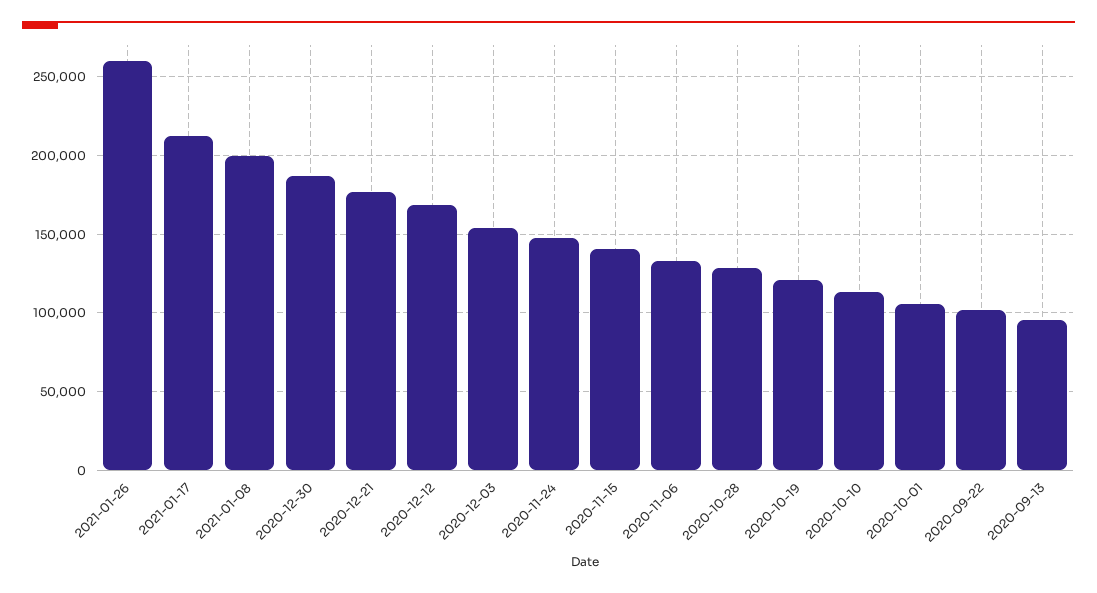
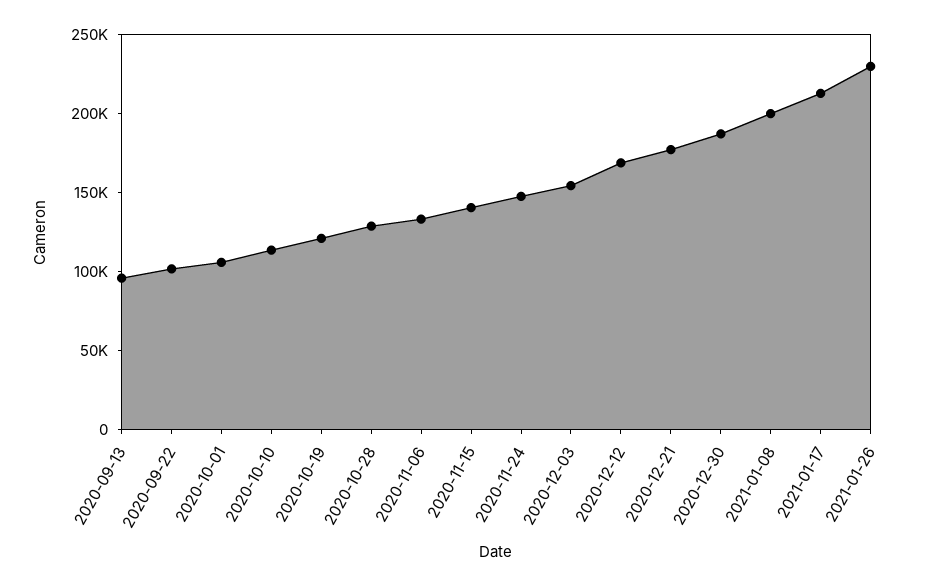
2021-01-26: 260000 -> 230000

